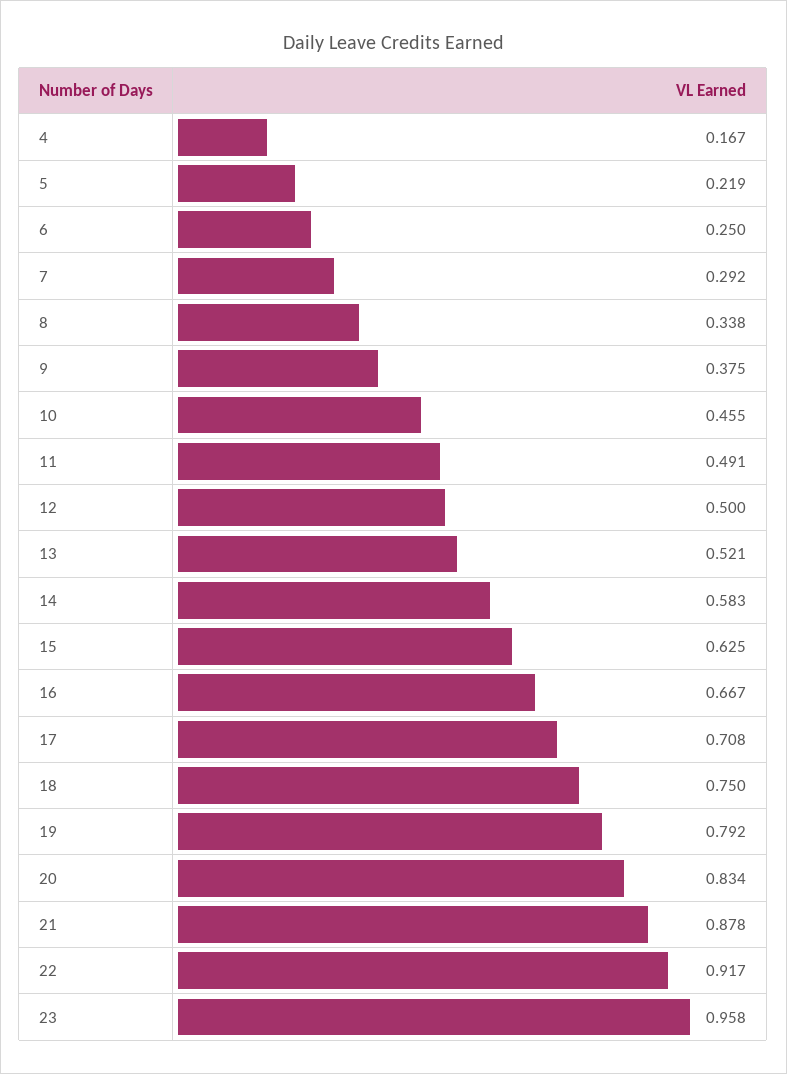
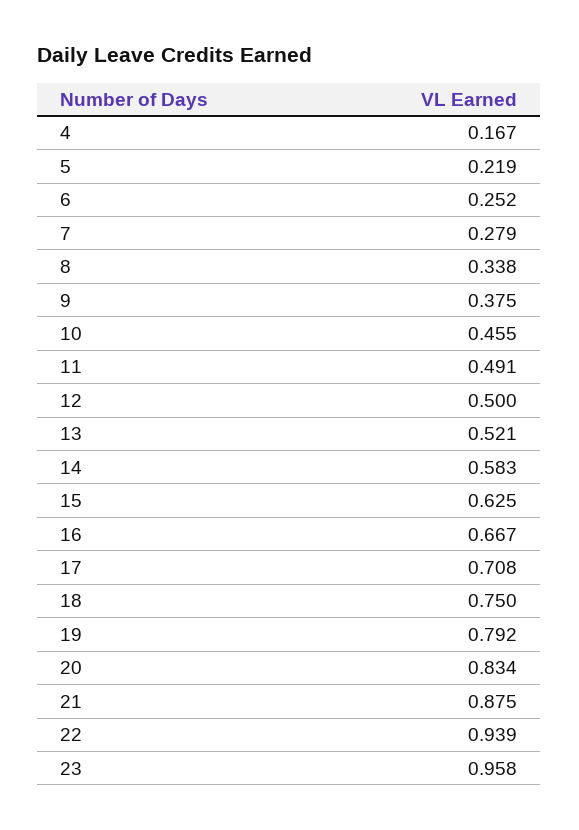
6: 0.25 -> 0.252
7: 0.292 -> 0.279
21: 0.878 -> 0.875
22: 0.917 -> 0.939

